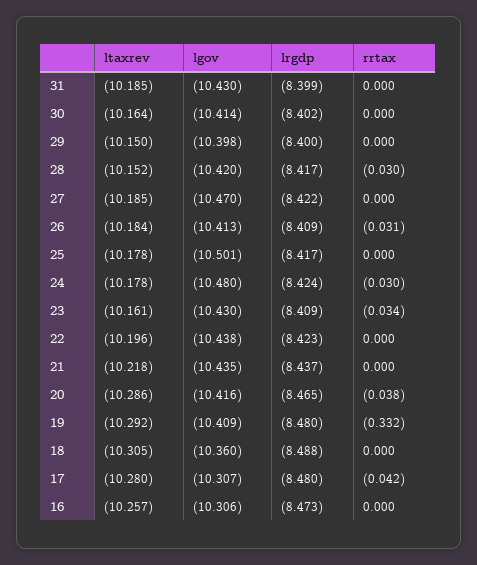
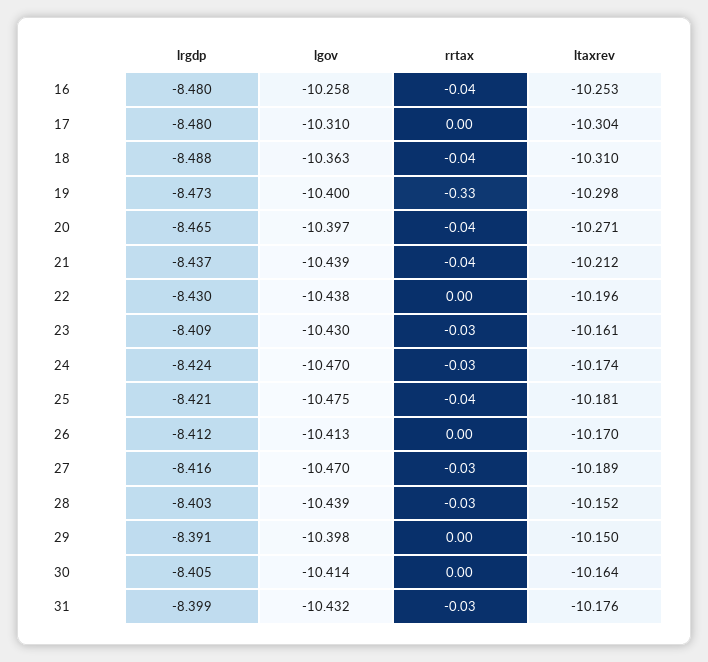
ltaxrev, 31: -10.185 -> -10.176
lgov, 31: -10.43 -> -10.432
rrtax, 31: 0 -> -0.03
lrgdp, 30: -8.402 -> -8.405
lrgdp, 29: -8.4 -> -8.391
lgov, 28: -10.42 -> -10.439
lrgdp, 28: -8.417 -> -8.403
ltaxrev, 27: -10.185 -> -10.189
lrgdp, 27: -8.422 -> -8.416
rrtax, 27: 0 -> -0.03
ltaxrev, 26: -10.184 -> -10.17
lrgdp, 26: -8.409 -> -8.412
rrtax, 26: -0.031 -> 0
ltaxrev, 25: -10.178 -> -10.181
lgov, 25: -10.501 -> -10.475
lrgdp, 25: -8.417 -> -8.421
rrtax, 25: 0 -> -0.04
ltaxrev, 24: -10.178 -> -10.174
lgov, 24: -10.48 -> -10.47
lrgdp, 22: -8.423 -> -8.43
ltaxrev, 21: -10.218 -> -10.212
lgov, 21: -10.435 -> -10.439
rrtax, 21: 0 -> -0.04
ltaxrev, 20: -10.286 -> -10.271
lgov, 20: -10.416 -> -10.397
ltaxrev, 19: -10.292 -> -10.298
lgov, 19: -10.409 -> -10.4
lrgdp, 19: -8.48 -> -8.473
ltaxrev, 18: -10.305 -> -10.31
lgov, 18: -10.36 -> -10.363
rrtax, 18: 0 -> -0.04
ltaxrev, 17: -10.28 -> -10.304
lgov, 17: -10.307 -> -10.31
rrtax, 17: -0.042 -> 0
ltaxrev, 16: -10.257 -> -10.253
lgov, 16: -10.306 -> -10.258
lrgdp, 16: -8.473 -> -8.48
rrtax, 16: 0 -> -0.04

